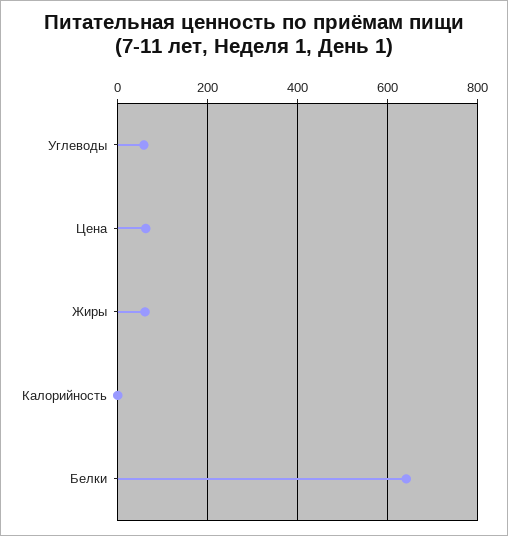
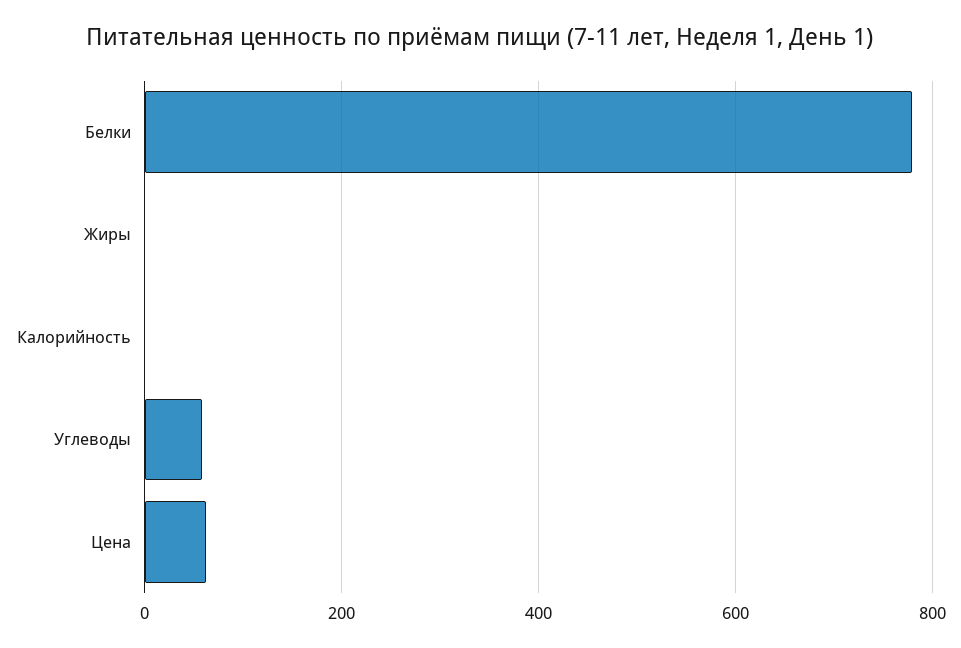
Жиры: 60 -> 0
Белки: 640 -> 780

